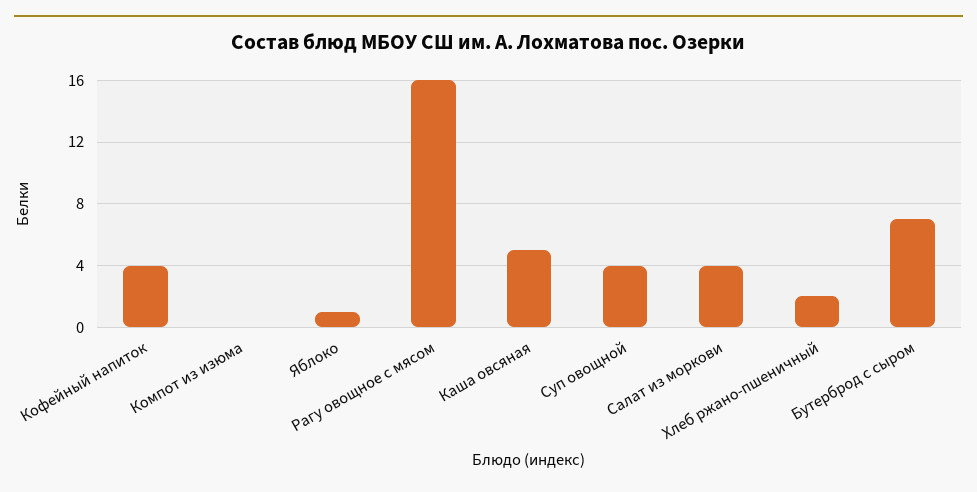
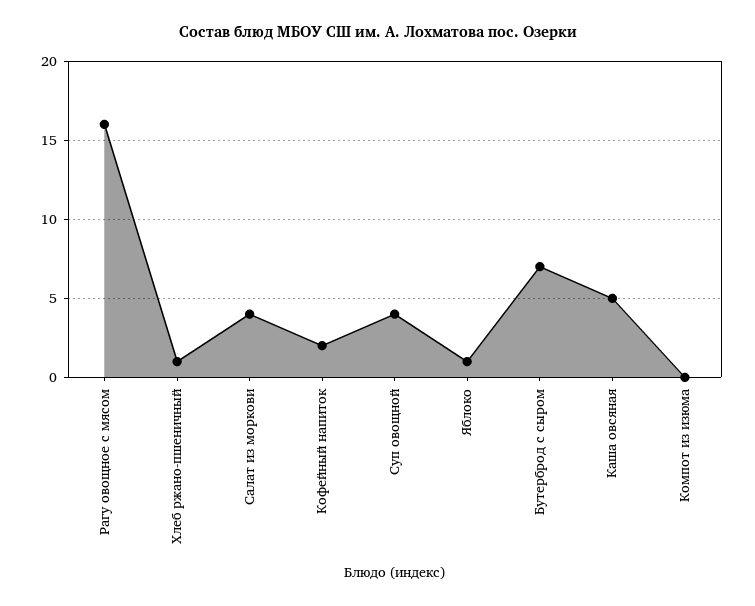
Кофейный напиток: 4 -> 2
Хлеб ржано-пшеничный: 2 -> 1

